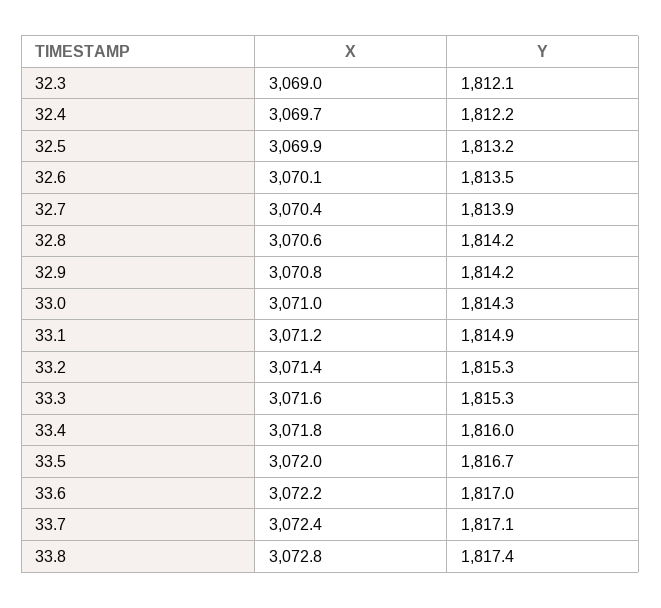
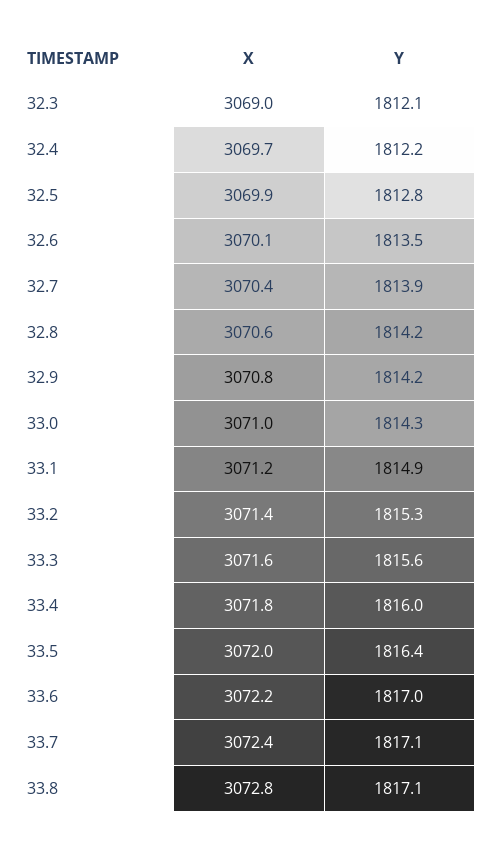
Y, 32.5: 1813.2 -> 1812.8
Y, 33.3: 1815.3 -> 1815.6
Y, 33.5: 1816.7 -> 1816.4
Y, 33.8: 1817.4 -> 1817.1

